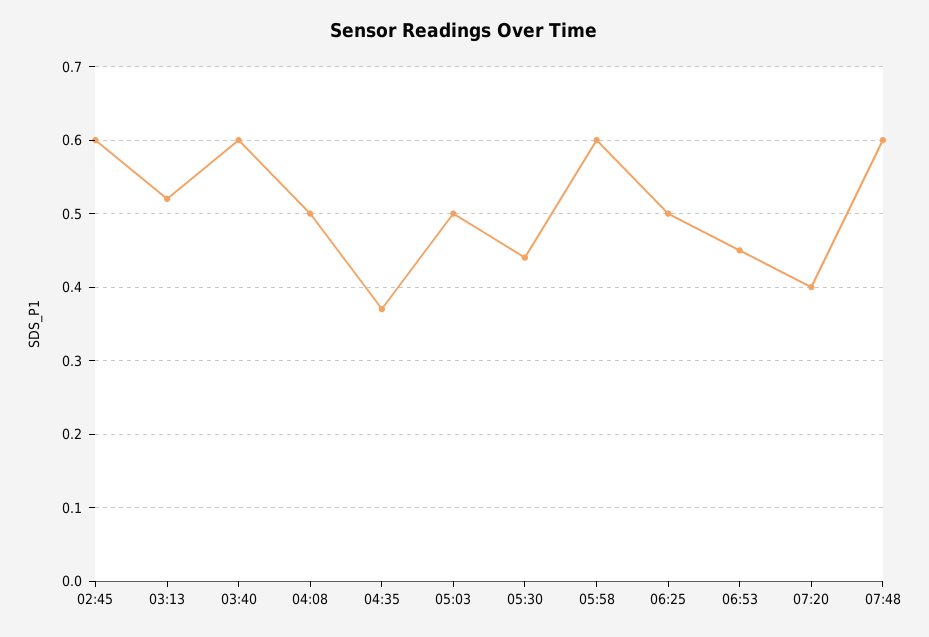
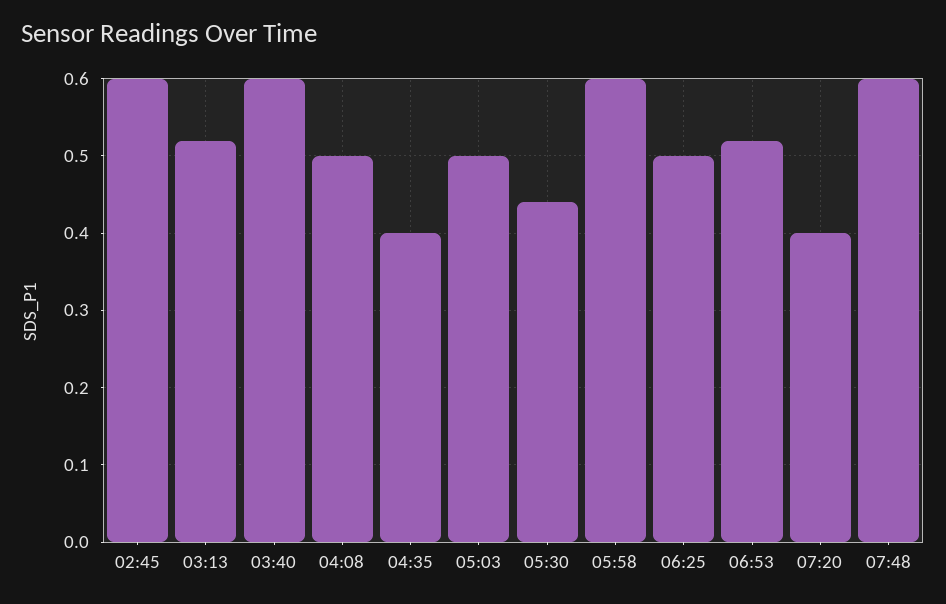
04:35: 0.37 -> 0.4
06:53: 0.45 -> 0.52

